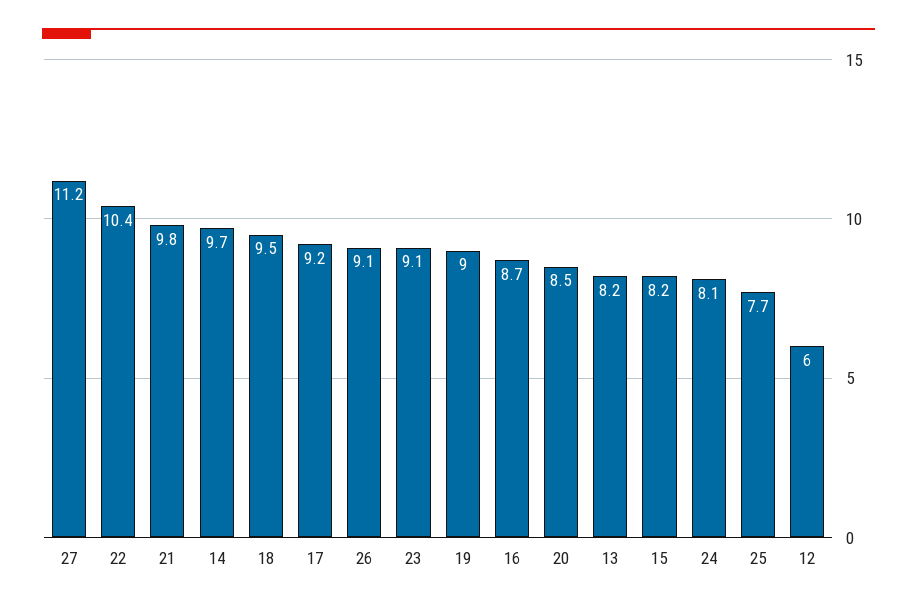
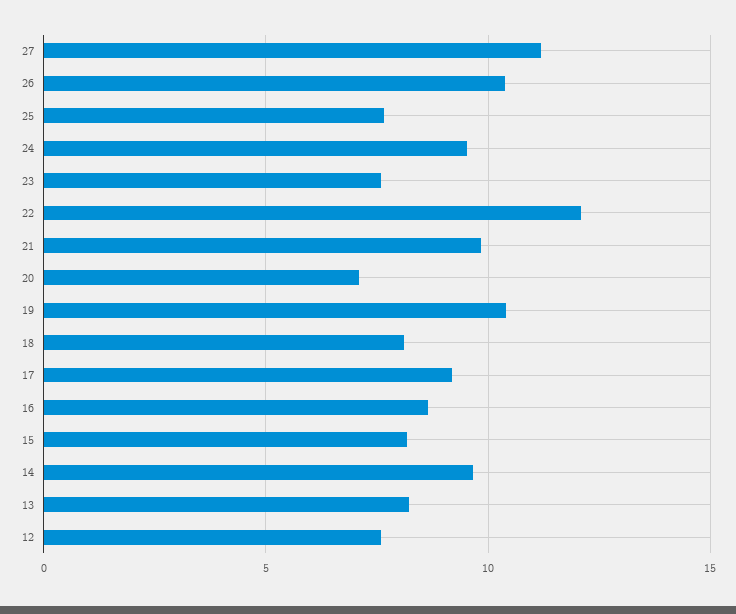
22: 10.4 -> 12
18: 9.5 -> 8
26: 9.1 -> 10.5
23: 9.1 -> 7.5
19: 9 -> 10.5
20: 8.5 -> 7
24: 8.1 -> 9.5
12: 6 -> 7.5

